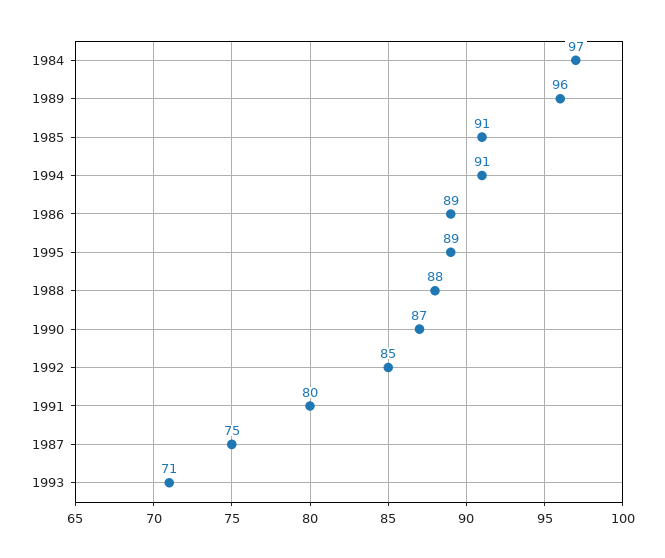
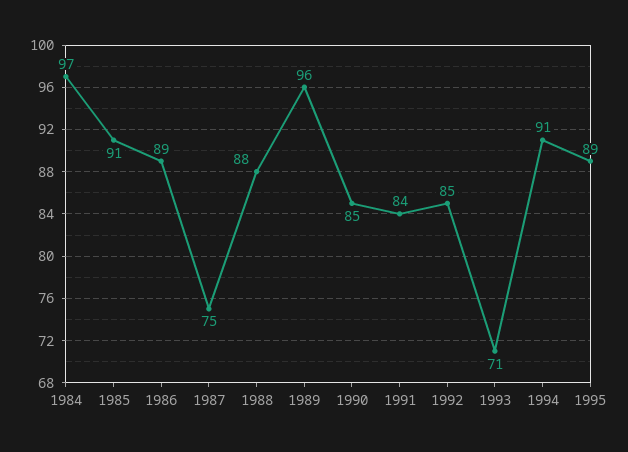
1990: 87 -> 85
1991: 80 -> 84

